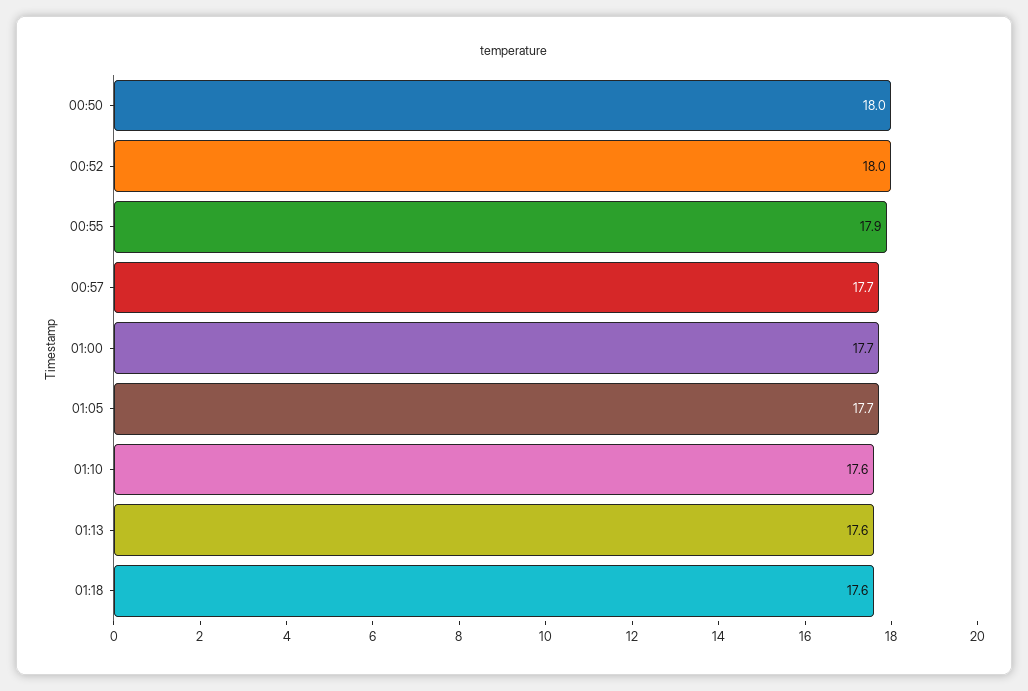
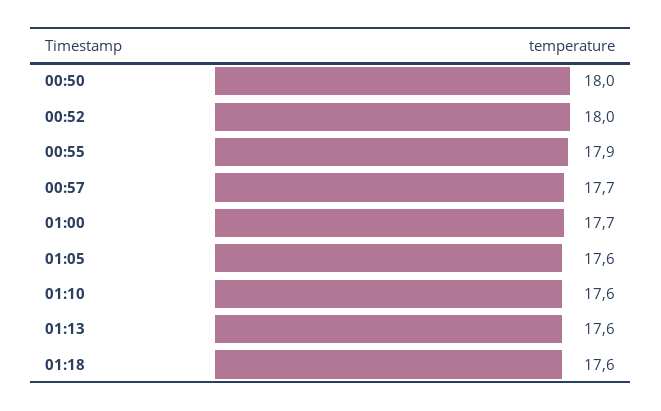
01:05: 17.7 -> 17.6

